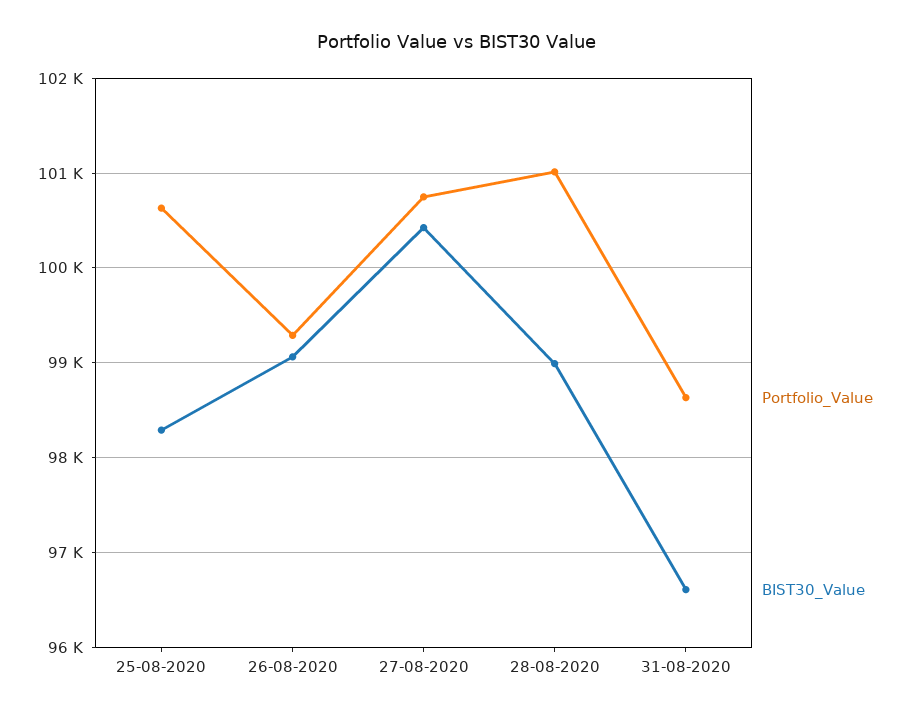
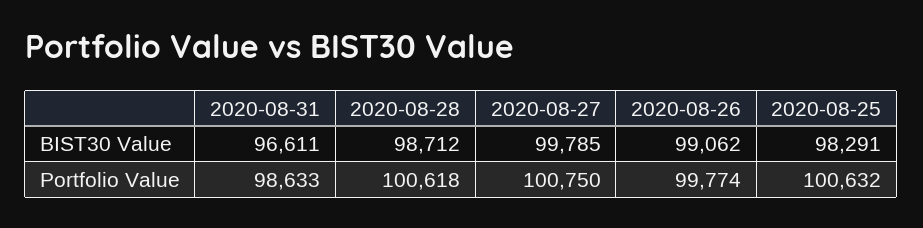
Portfolio_Value, 26-08-2020: 99300 -> 99774
BIST30_Value, 27-08-2020: 100400 -> 99785
Portfolio_Value, 28-08-2020: 101000 -> 100618
BIST30_Value, 28-08-2020: 99000 -> 98712

